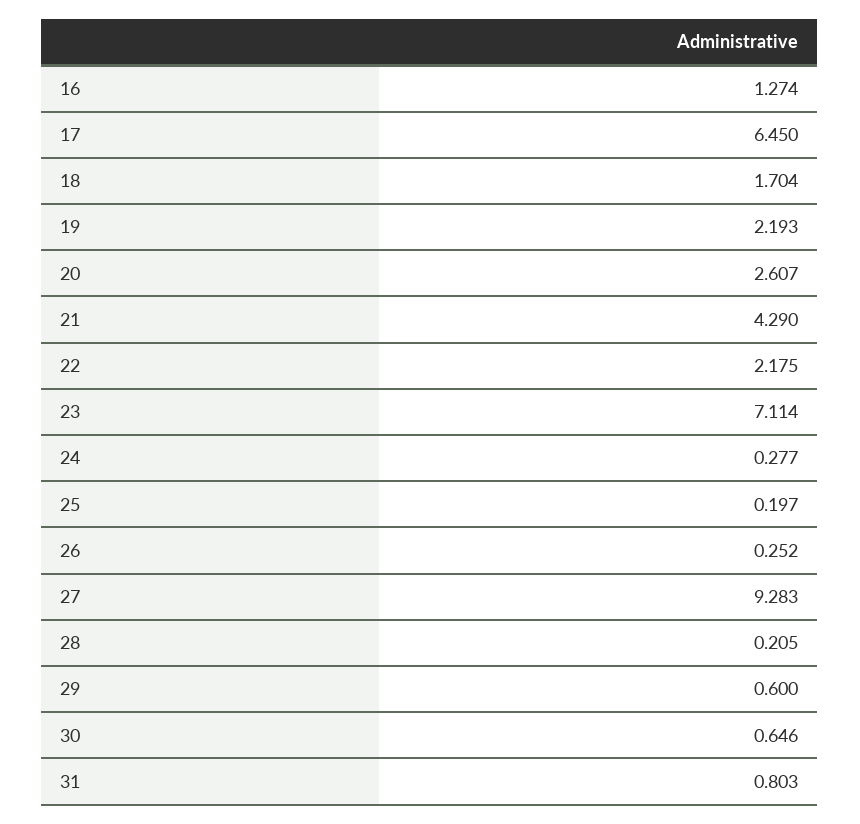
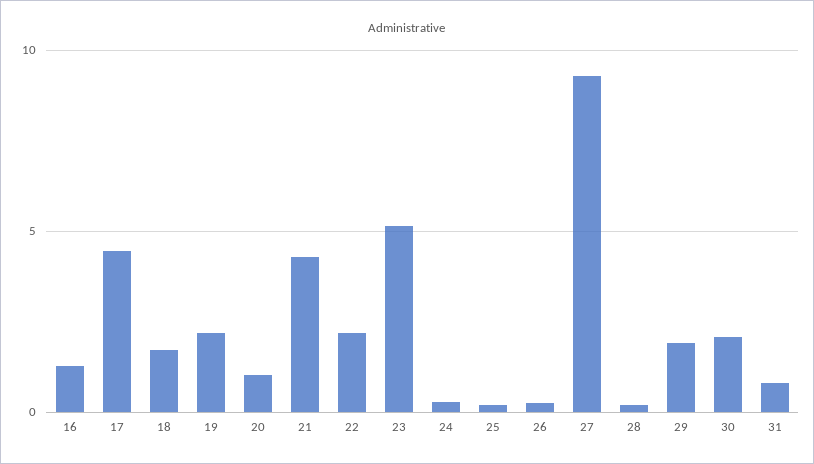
17: 6.45 -> 4.5
20: 2.607 -> 1
23: 7.114 -> 5
29: 0.6 -> 2
30: 0.646 -> 2

